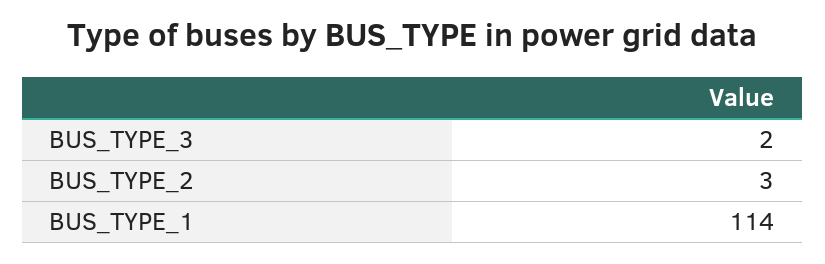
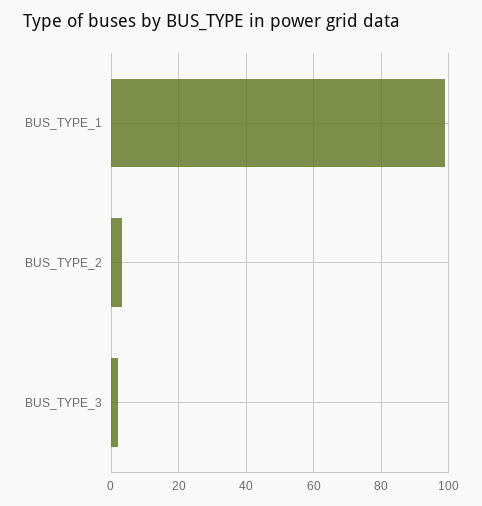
BUS_TYPE_1: 114 -> 100

